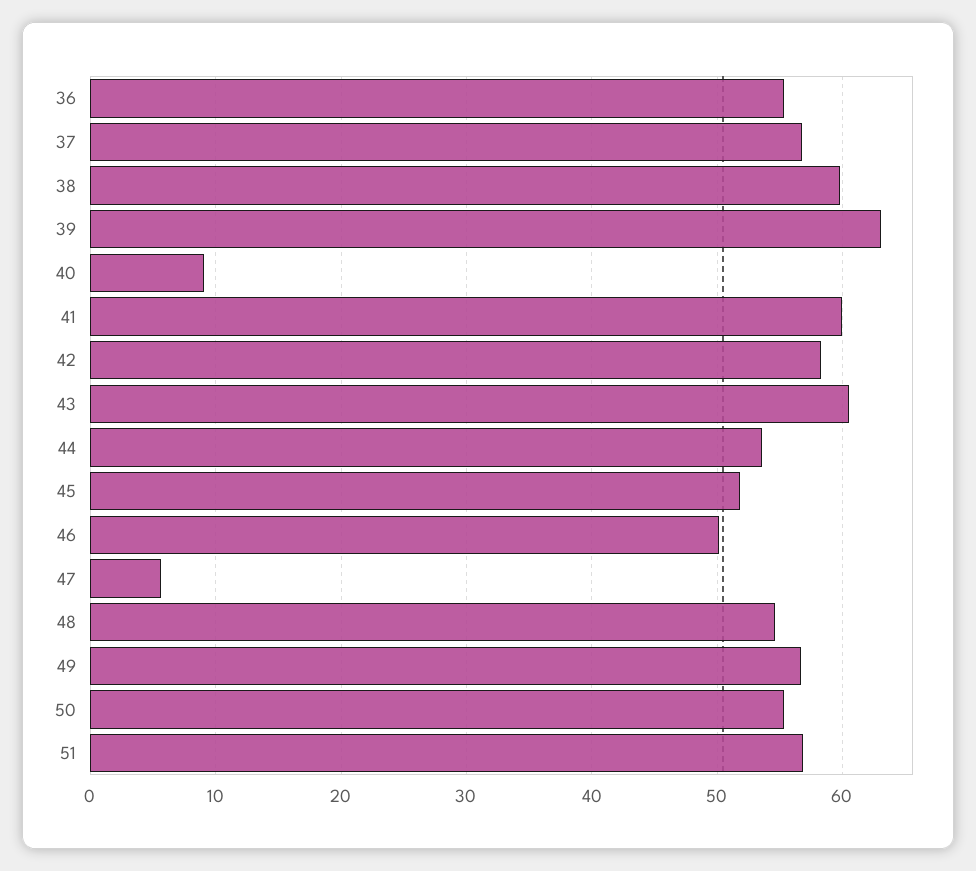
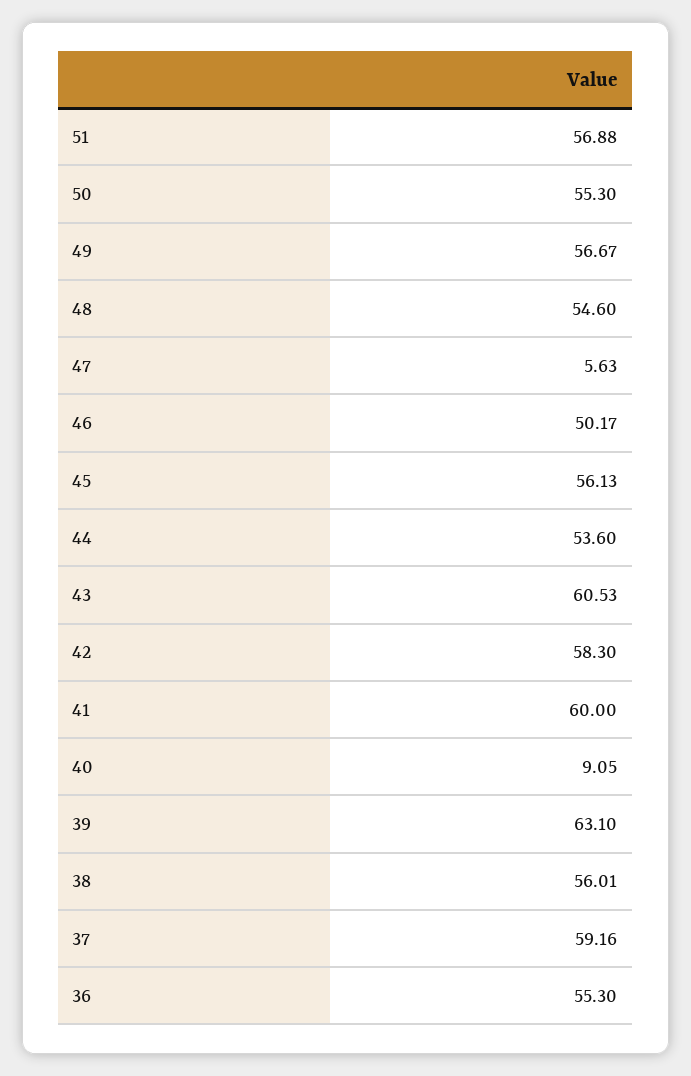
37: 57 -> 59.16
38: 60 -> 56.01
45: 52 -> 56.13

